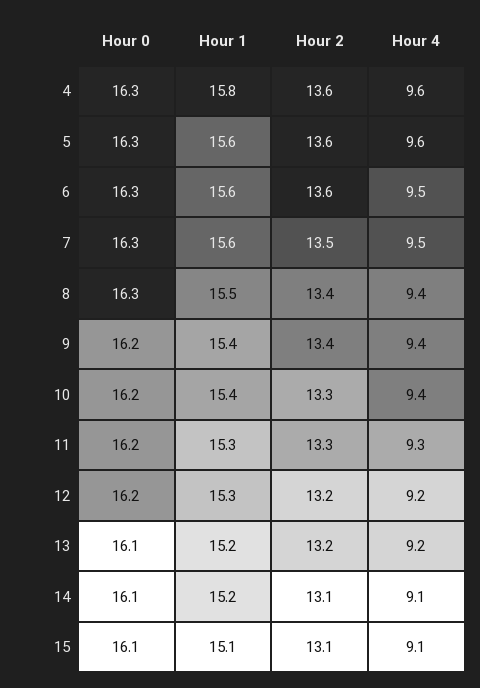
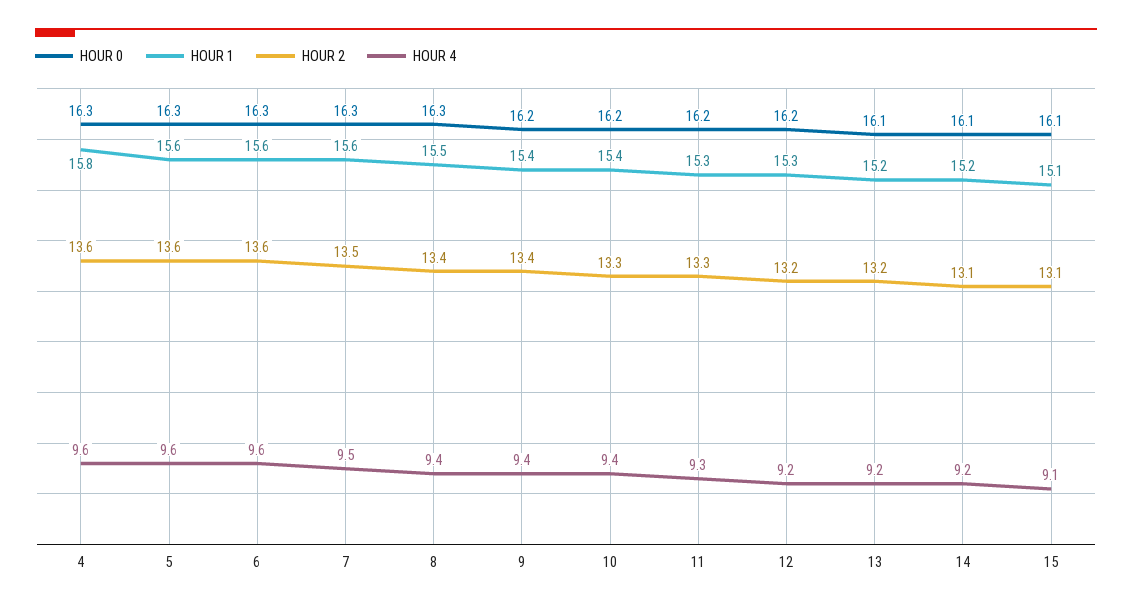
Hour 4, 6: 9.5 -> 9.6
Hour 4, 14: 9.1 -> 9.2

